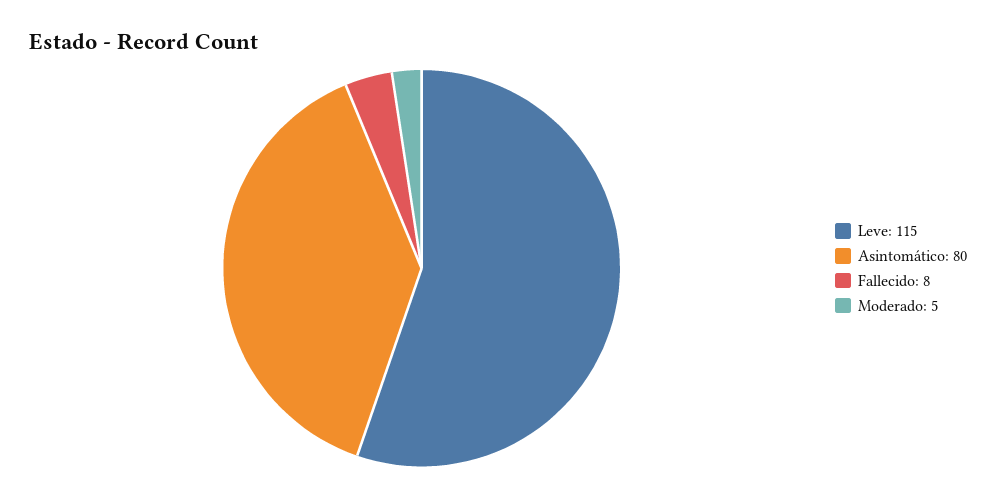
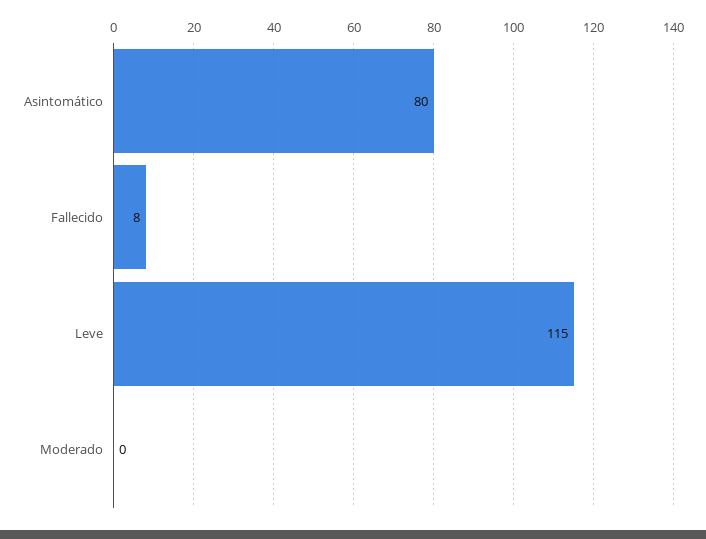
Moderado: 5 -> 0

